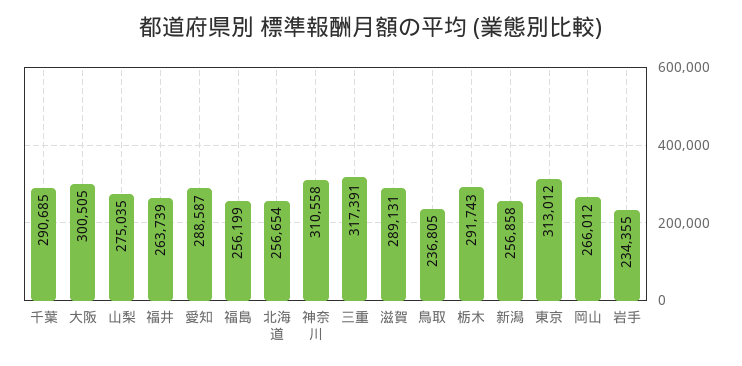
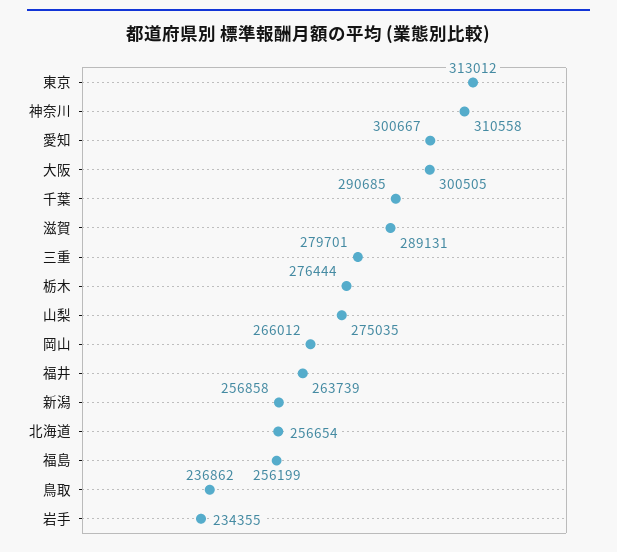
愛知: 288587 -> 300667
三重: 317391 -> 279701
鳥取: 236805 -> 236862
栃木: 291743 -> 276444

